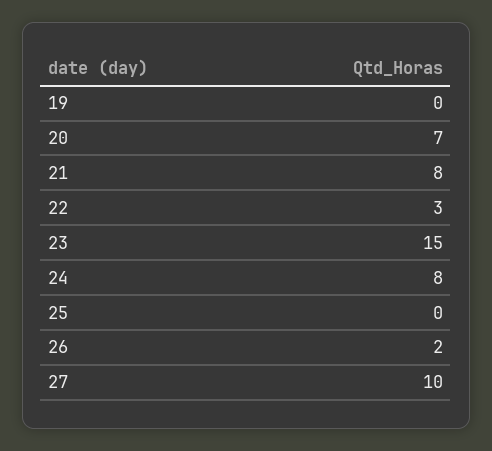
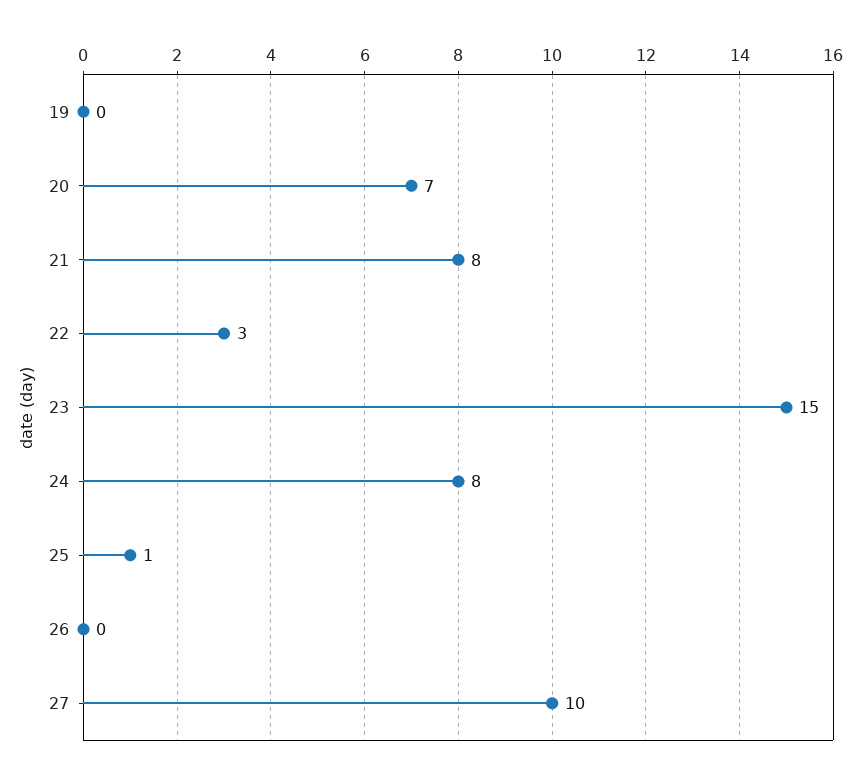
25: 0 -> 1
26: 2 -> 0

